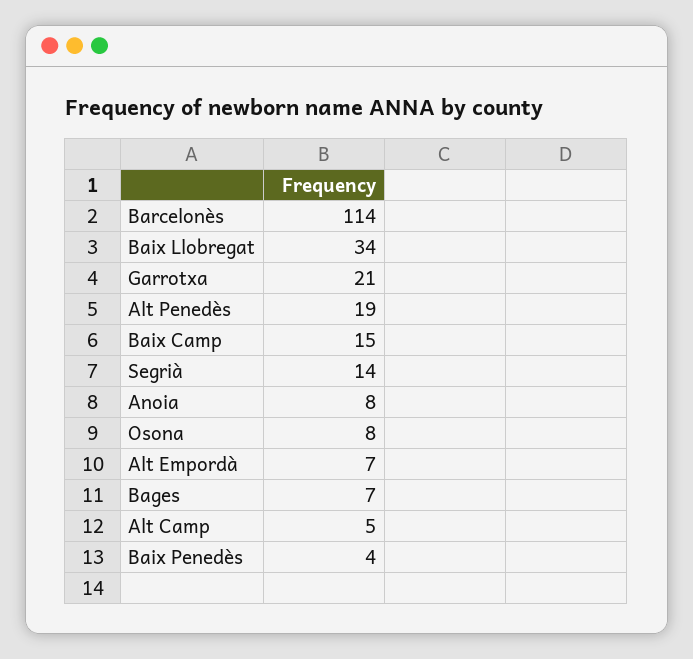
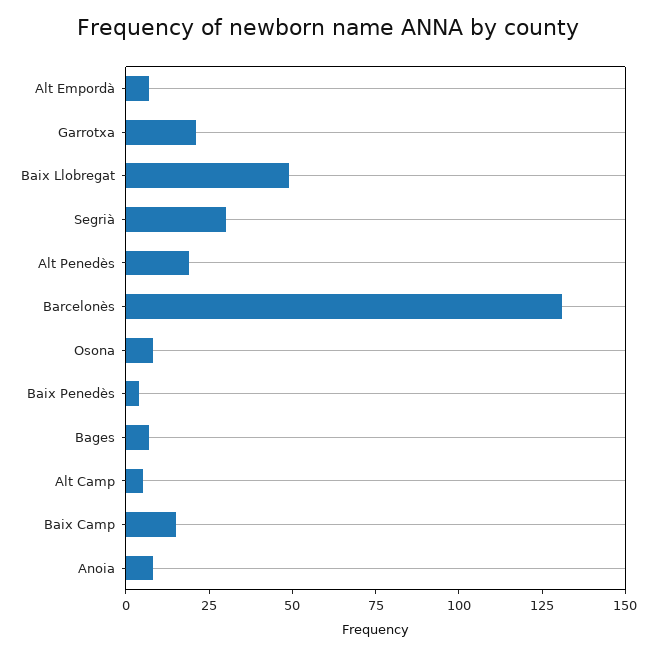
Barcelonès: 114 -> 130
Baix Llobregat: 34 -> 50
Segrià: 14 -> 30

